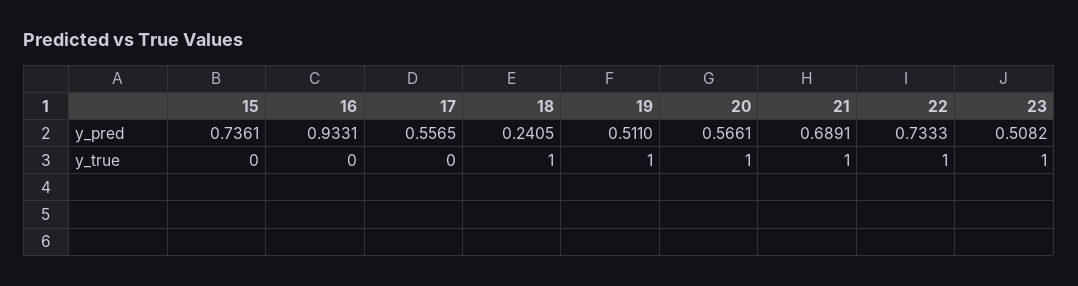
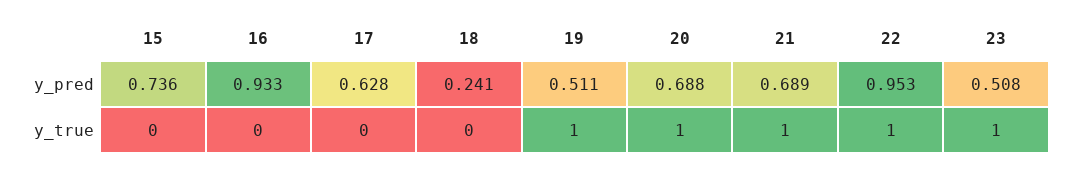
17, y_pred: 0.5565 -> 0.628
20, y_pred: 0.5661 -> 0.688
22, y_pred: 0.7333 -> 0.953
18, y_true: 1 -> 0

